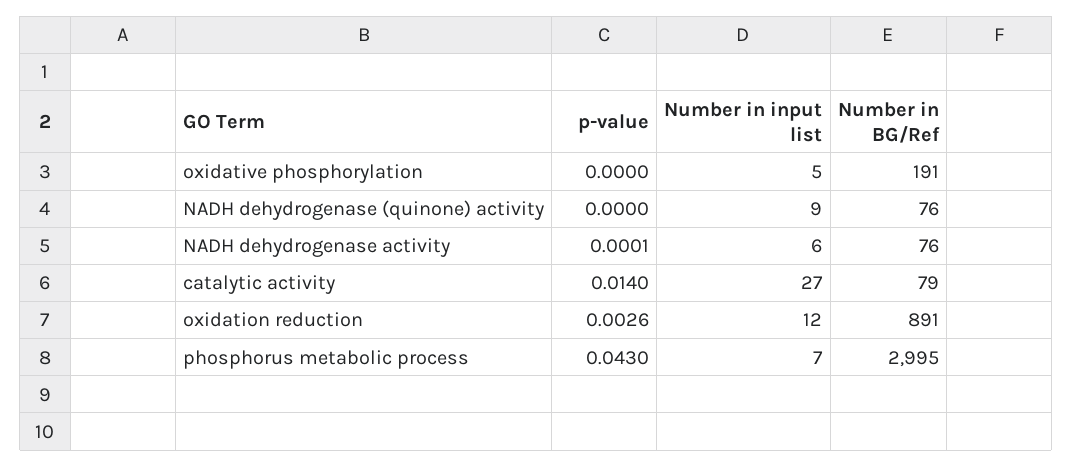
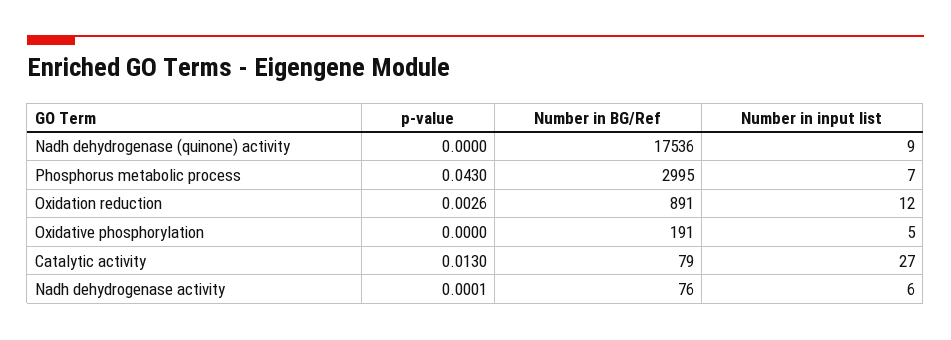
Number in BG/Ref, NADH dehydrogenase (quinone) activity: 76 -> 17536
p-value, catalytic activity: 0.014 -> 0.013

